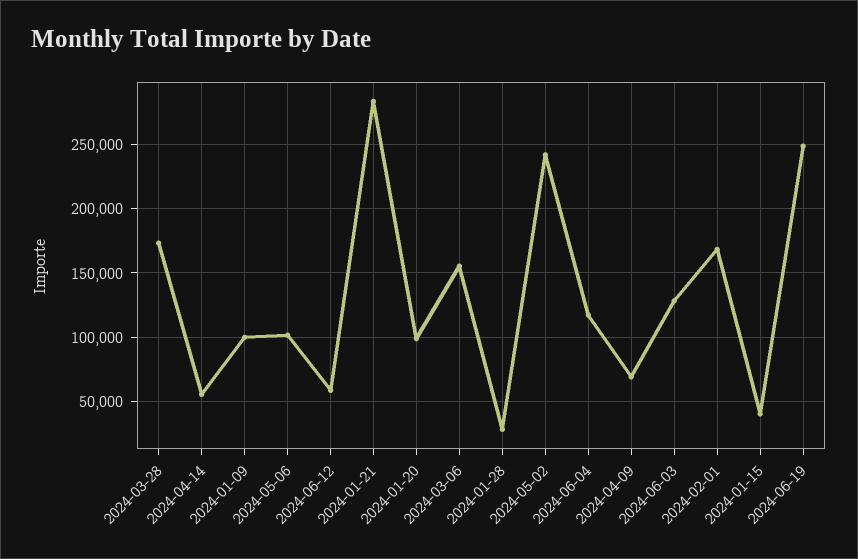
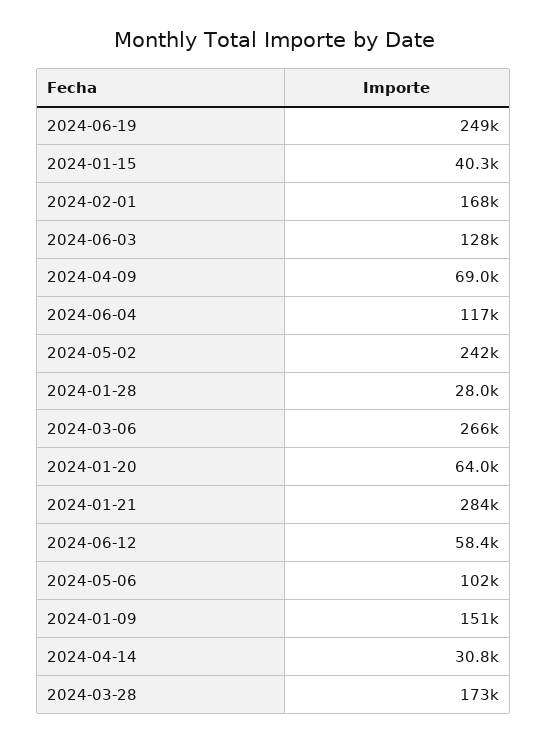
2024-04-14: 55000 -> 30800
2024-01-09: 100000 -> 151000
2024-01-20: 100000 -> 64000
2024-03-06: 155000 -> 266000

